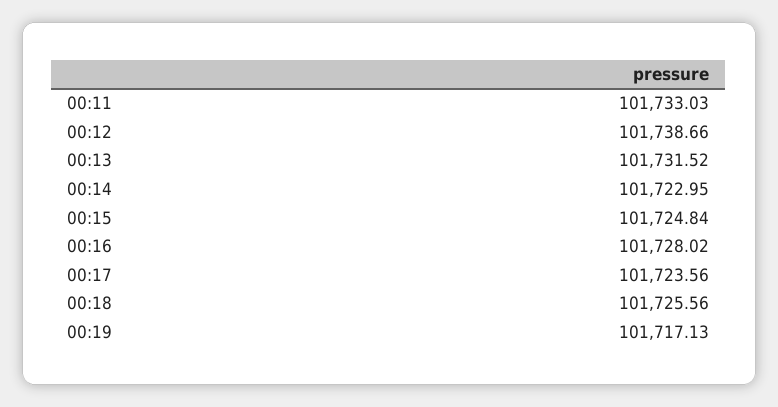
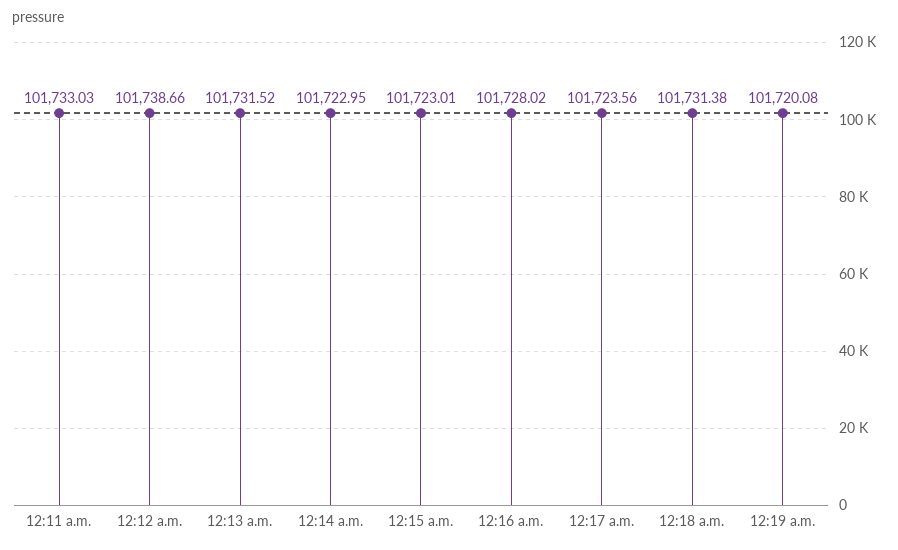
00:15: 101724.84 -> 101723.01
00:18: 101725.56 -> 101731.38
00:19: 101717.13 -> 101720.08

